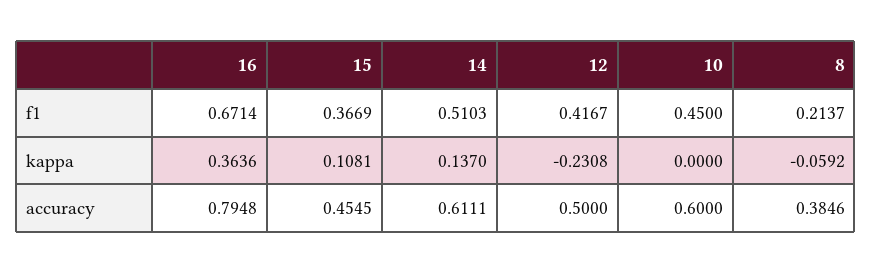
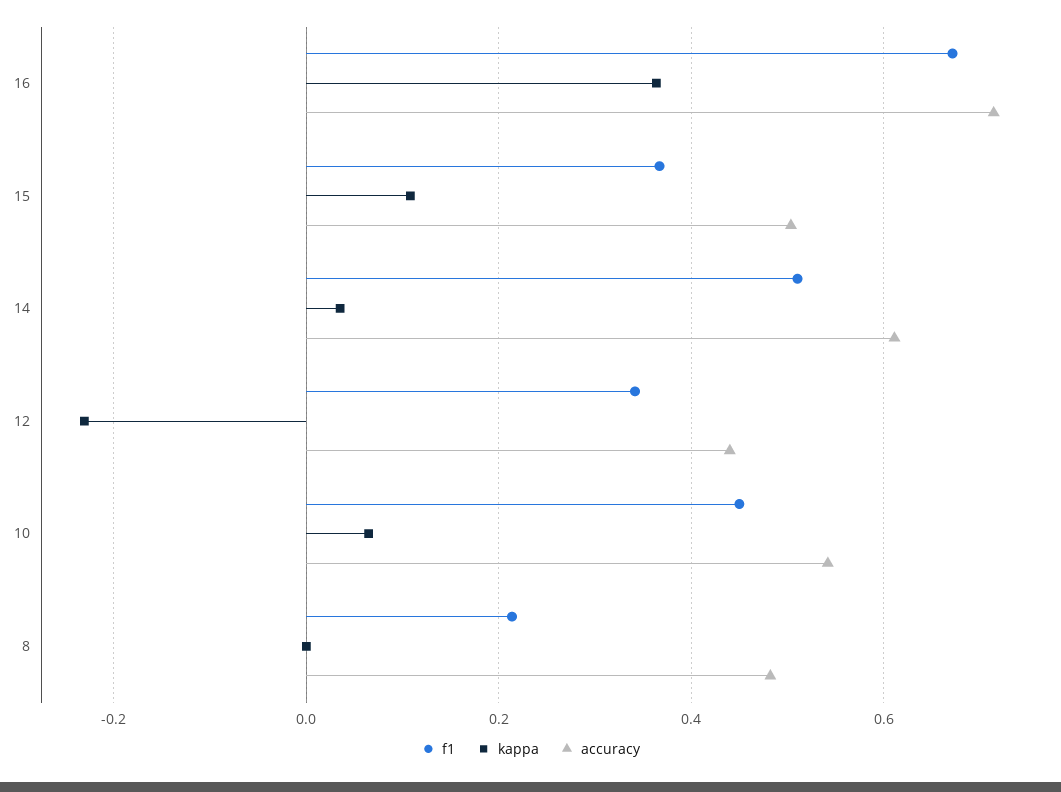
f1, 12: 0.4167 -> 0.34
kappa, 14: 0.137 -> 0.04
kappa, 10: 0 -> 0.06
kappa, 8: -0.0592 -> 0
accuracy, 16: 0.7948 -> 0.72
accuracy, 15: 0.4545 -> 0.5
accuracy, 12: 0.5 -> 0.44
accuracy, 10: 0.6 -> 0.54
accuracy, 8: 0.3846 -> 0.48

